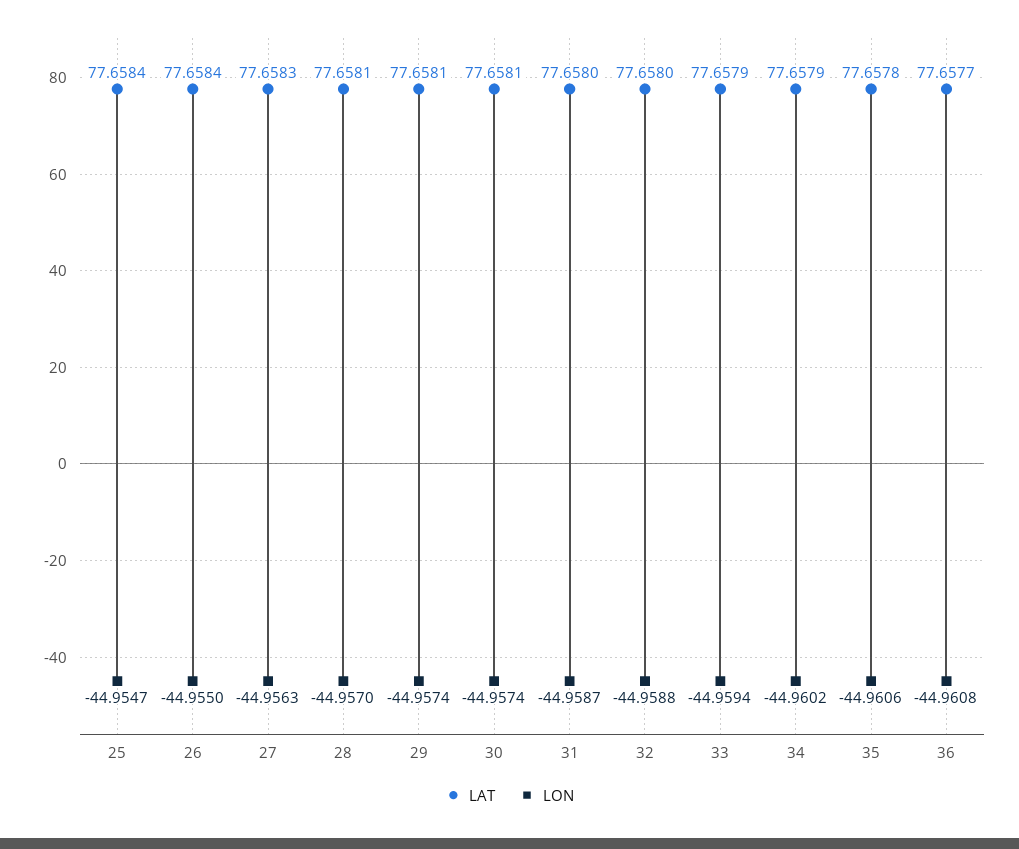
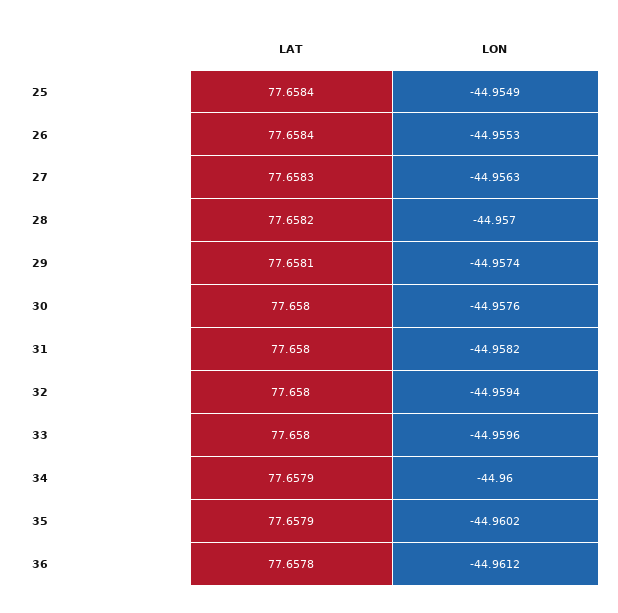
LON, 25: -44.9547 -> -44.9549
LON, 26: -44.955 -> -44.9553
LAT, 28: 77.6581 -> 77.6582
LAT, 30: 77.6581 -> 77.658
LON, 30: -44.9574 -> -44.9576
LON, 31: -44.9587 -> -44.9582
LON, 32: -44.9588 -> -44.9594
LAT, 33: 77.6579 -> 77.658
LON, 33: -44.9594 -> -44.9596
LON, 34: -44.9602 -> -44.96
LAT, 35: 77.6578 -> 77.6579
LON, 35: -44.9606 -> -44.9602
LAT, 36: 77.6577 -> 77.6578
LON, 36: -44.9608 -> -44.9612

